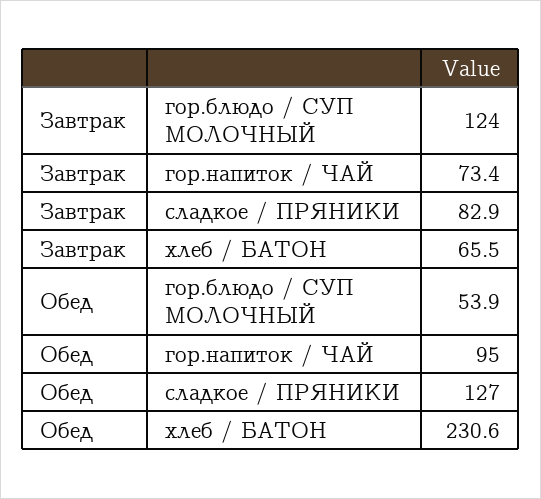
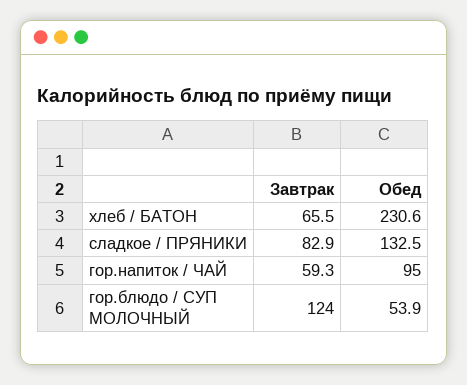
Завтрак, гор.напиток / ЧАЙ: 73.4 -> 59.3
Обед, сладкое / ПРЯНИКИ: 127 -> 132.5

